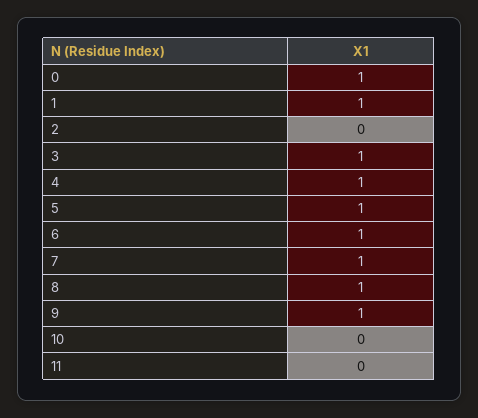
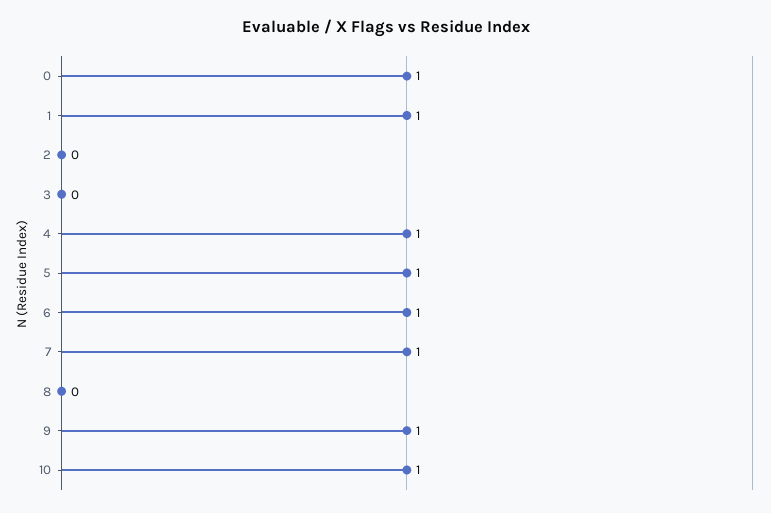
3: 1 -> 0
8: 1 -> 0
10: 0 -> 1
11: 0 -> none

